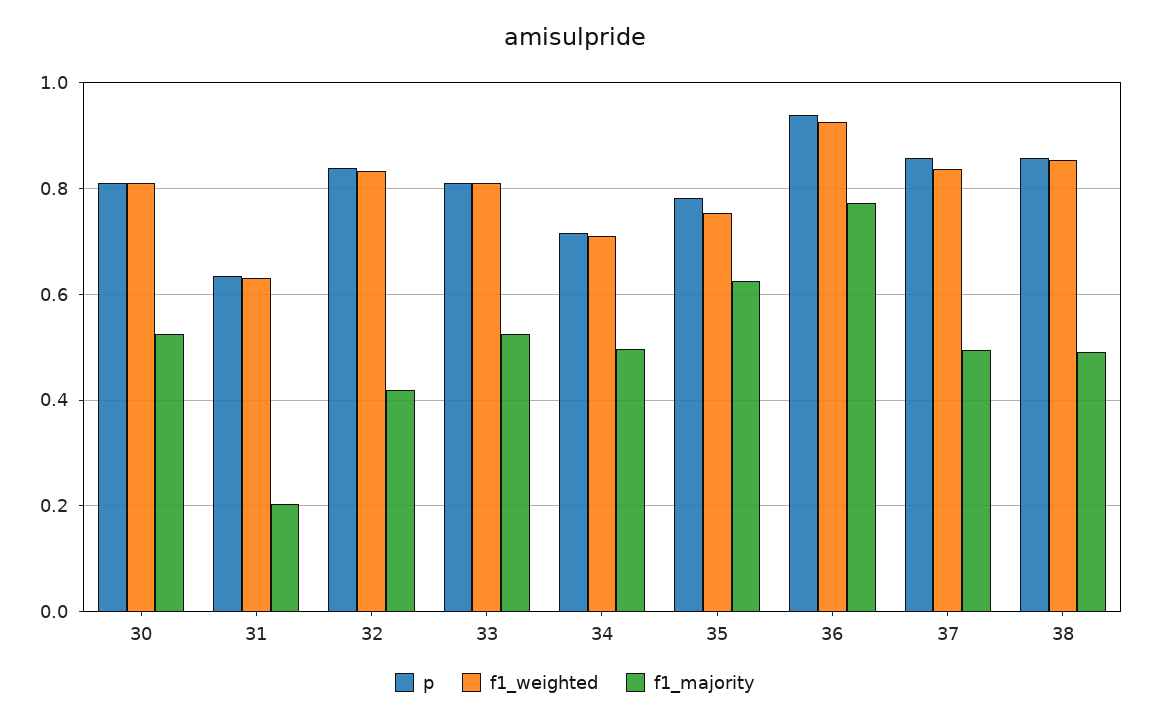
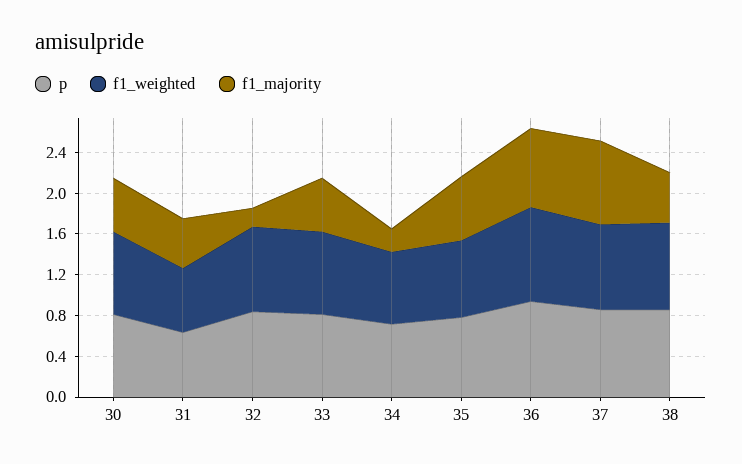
f1_majority, 31: 0.2 -> 0.5
f1_majority, 32: 0.42 -> 0.2
f1_majority, 34: 0.5 -> 0.2
f1_majority, 37: 0.5 -> 0.8

